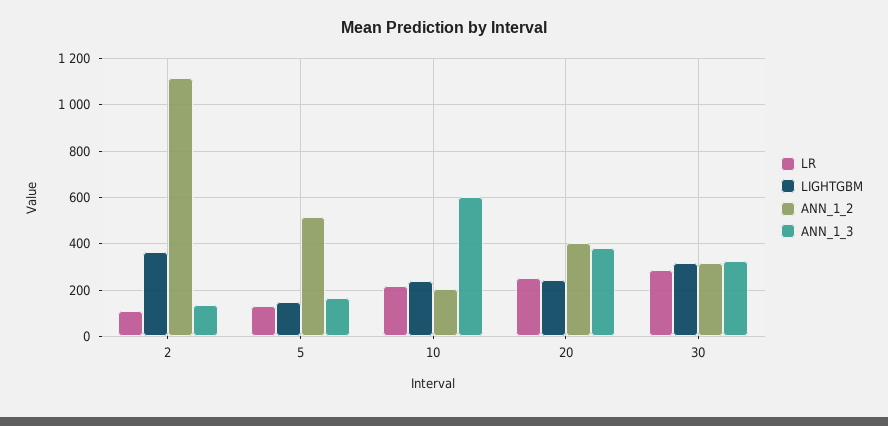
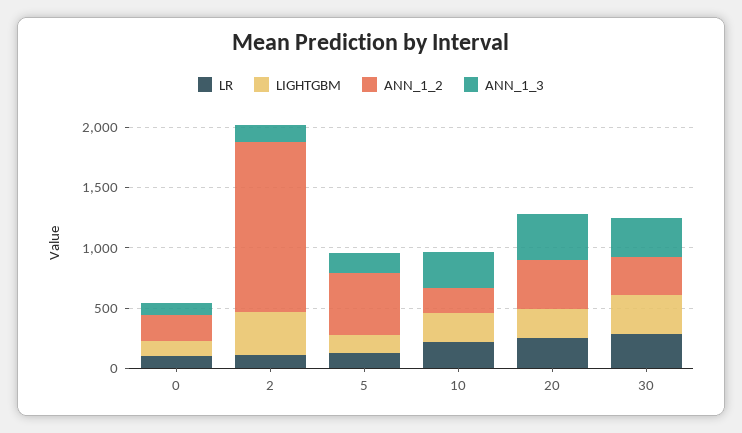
ANN_1_2, 2: 1100 -> 1400
ANN_1_3, 10: 600 -> 300
LR, 0: none -> 100
LIGHTGBM, 0: none -> 100
ANN_1_2, 0: none -> 200
ANN_1_3, 0: none -> 100

